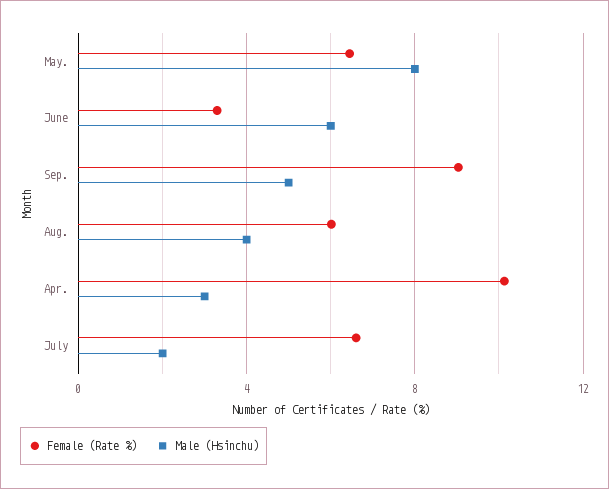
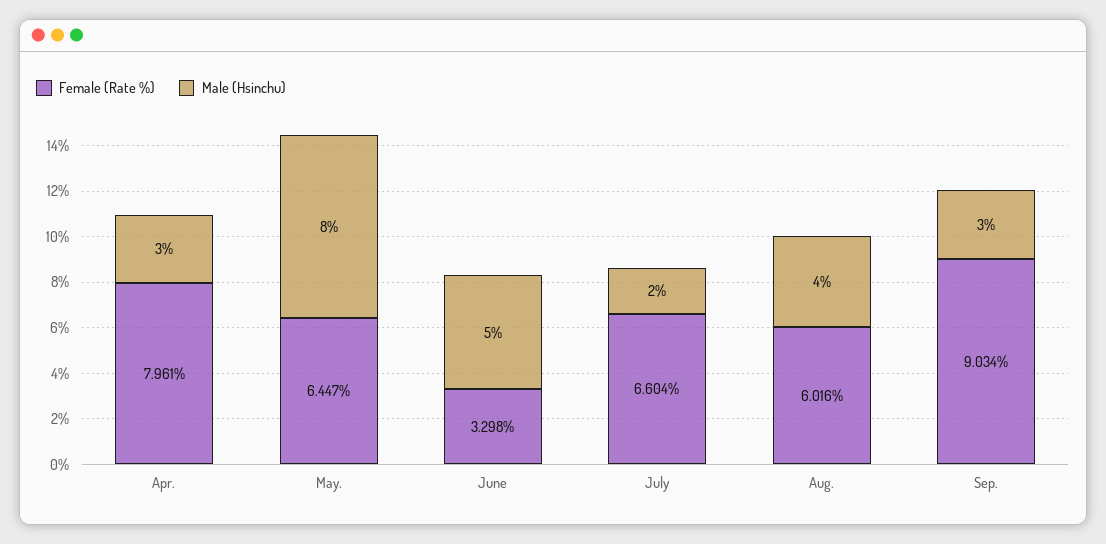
Male (Hsinchu), June: 6 -> 5
Male (Hsinchu), Sep.: 5 -> 3
Female (Rate %), Apr.: 10 -> 7.961

